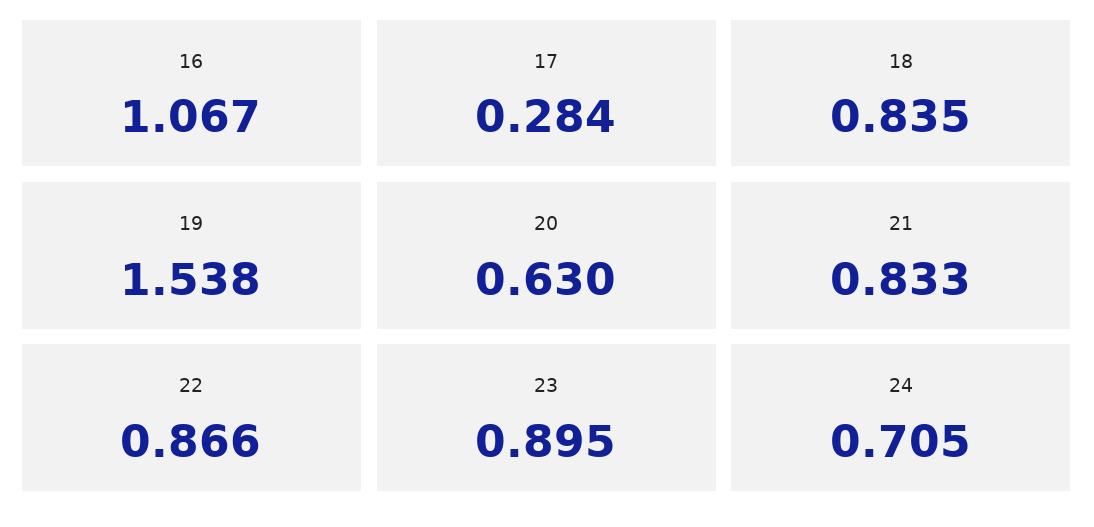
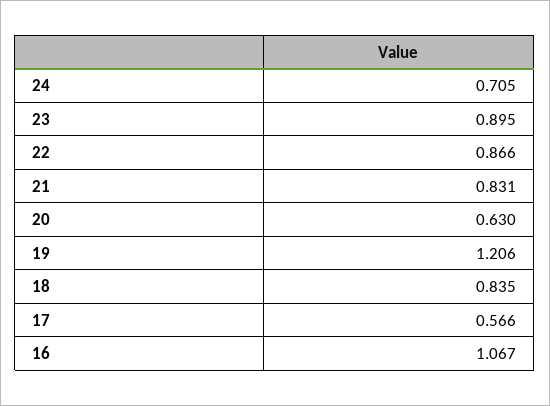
17: 0.284 -> 0.566
19: 1.538 -> 1.206
21: 0.833 -> 0.831

